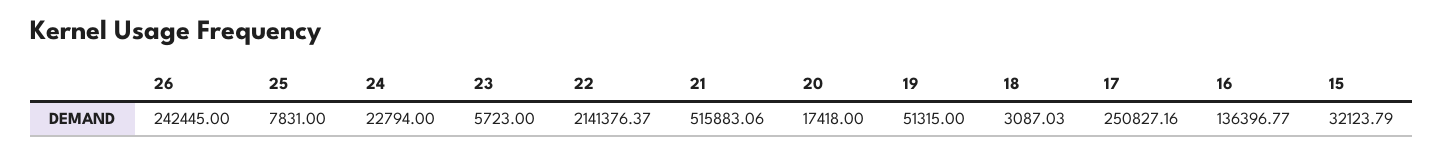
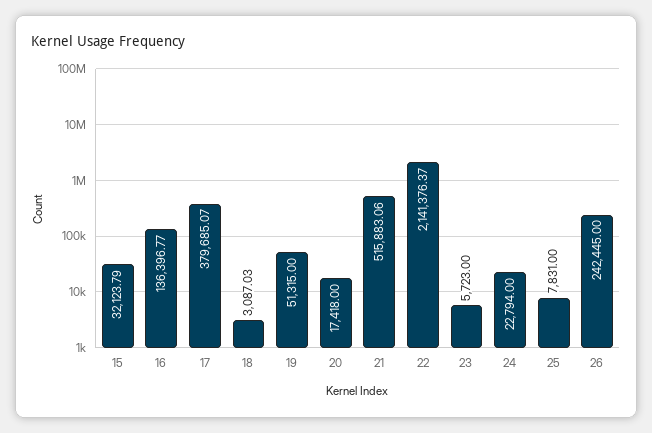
17: 250827.16 -> 379685.07

